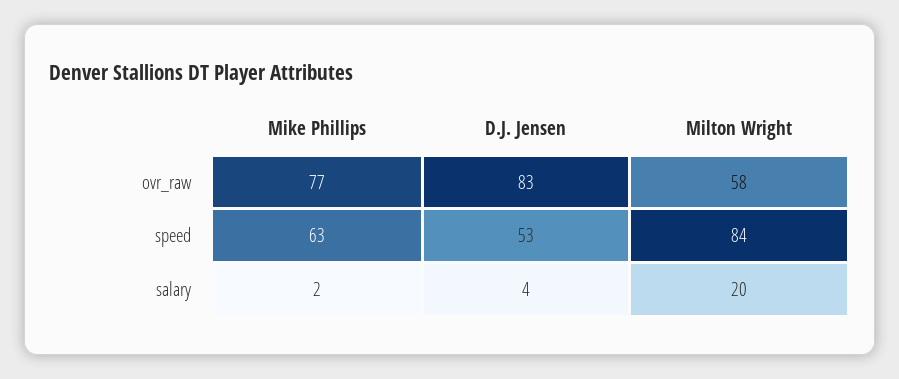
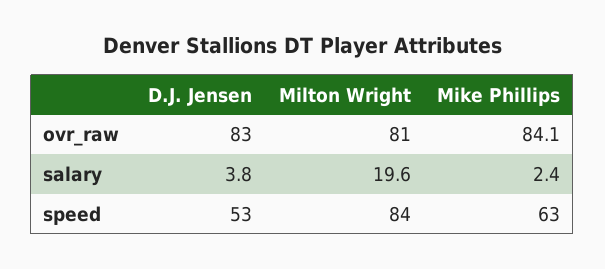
Mike Phillips, ovr_raw: 77 -> 84.1
Milton Wright, ovr_raw: 58 -> 81

